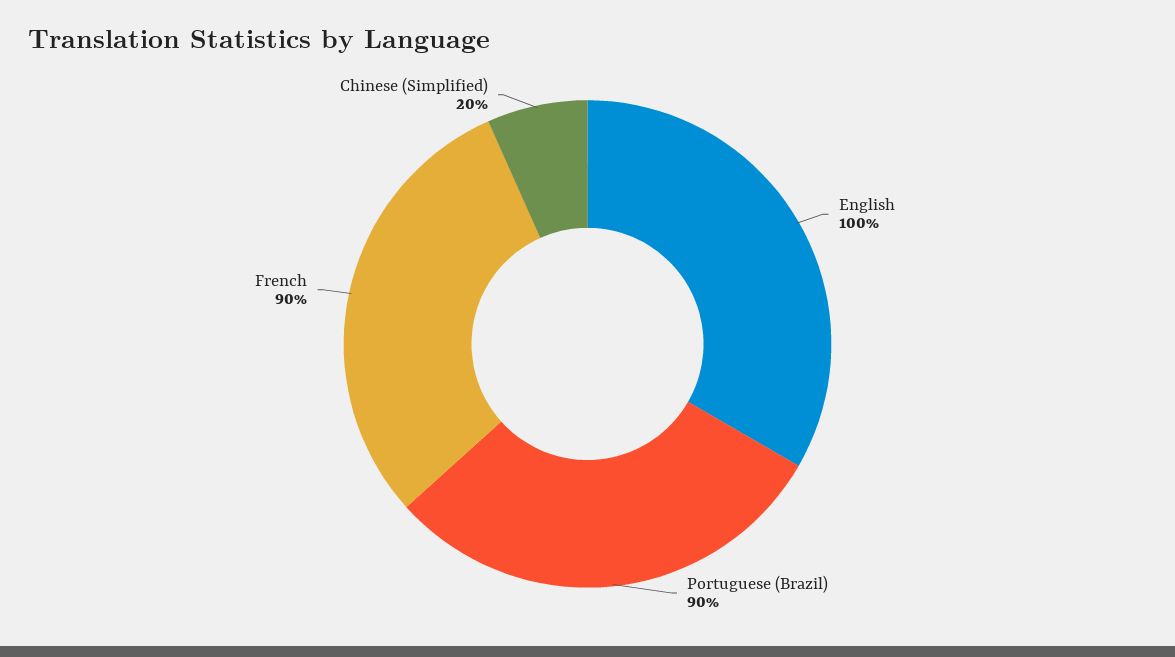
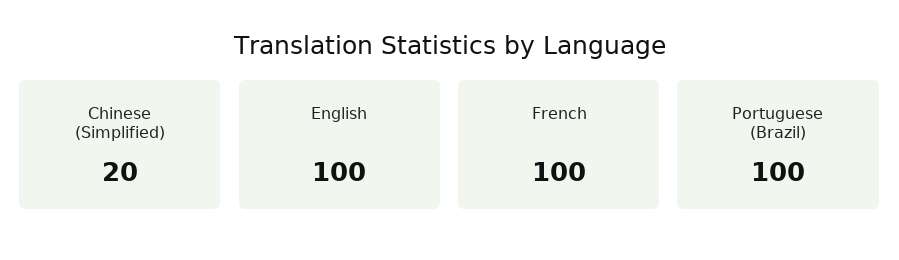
Portuguese (Brazil): 90 -> 100
French: 90 -> 100

